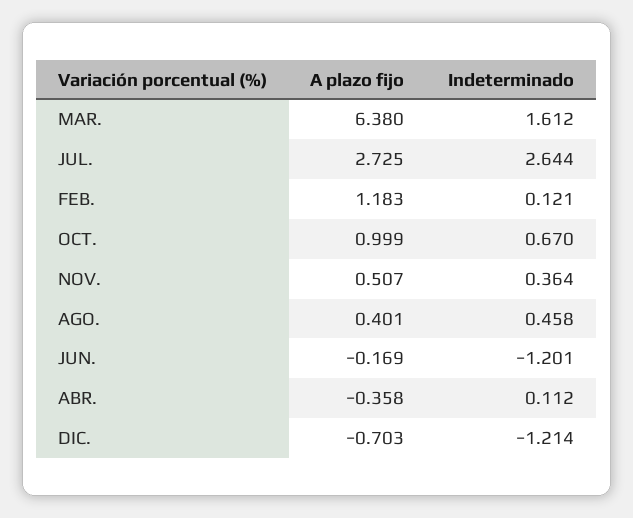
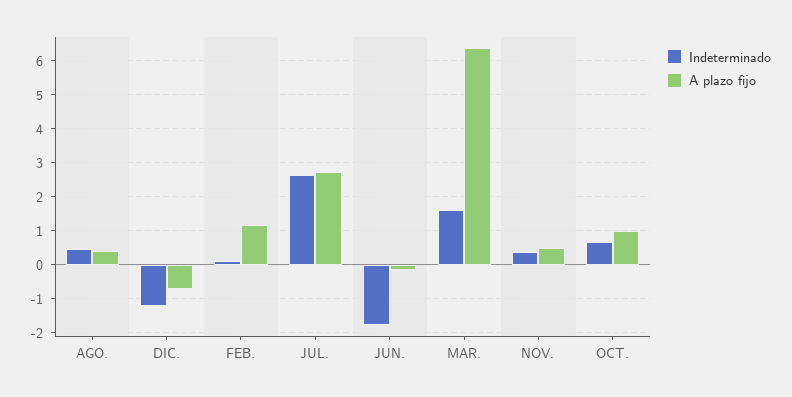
Indeterminado, JUN.: -1.201 -> -1.8
A plazo fijo, ABR.: -0.358 -> none
Indeterminado, ABR.: 0.112 -> none

